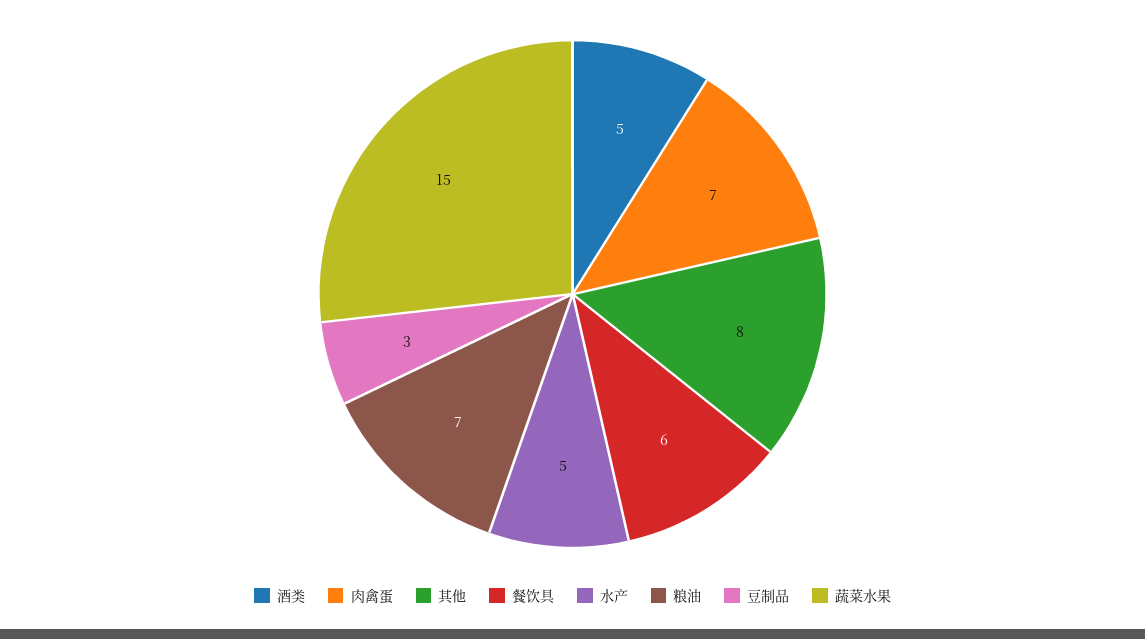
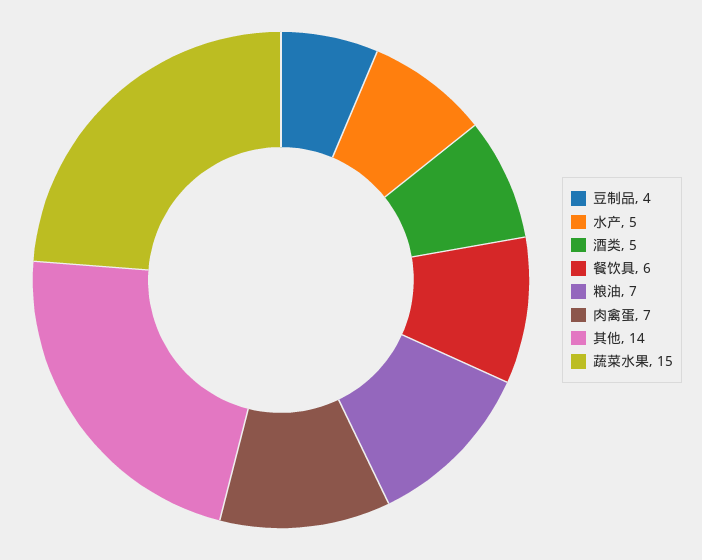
其他: 8 -> 14
豆制品: 3 -> 4

